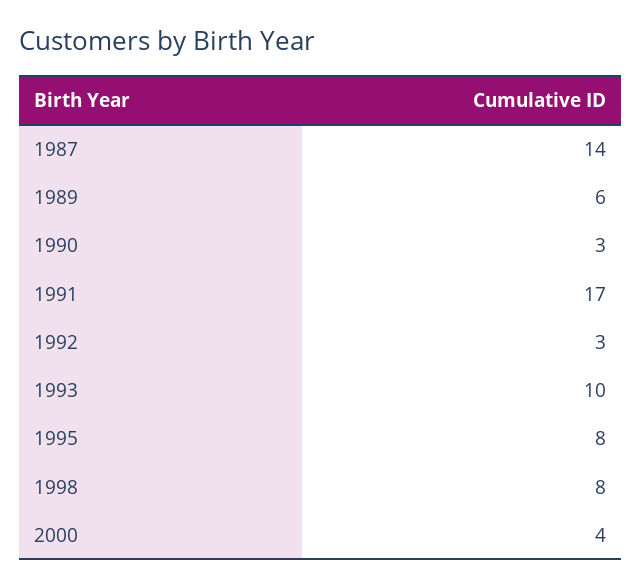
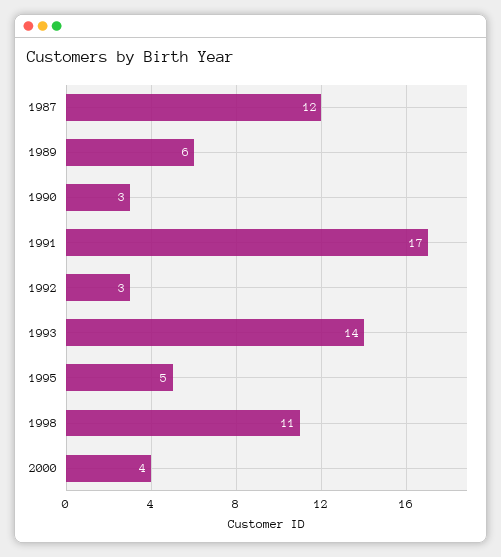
1987: 14 -> 12
1993: 10 -> 14
1995: 8 -> 5
1998: 8 -> 11

